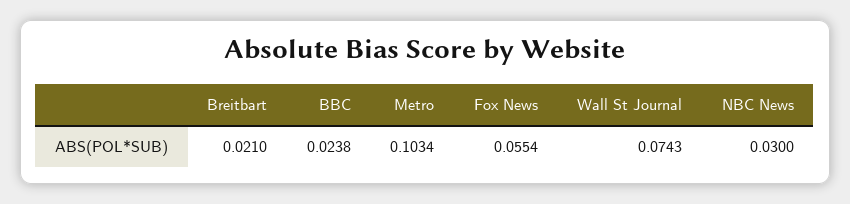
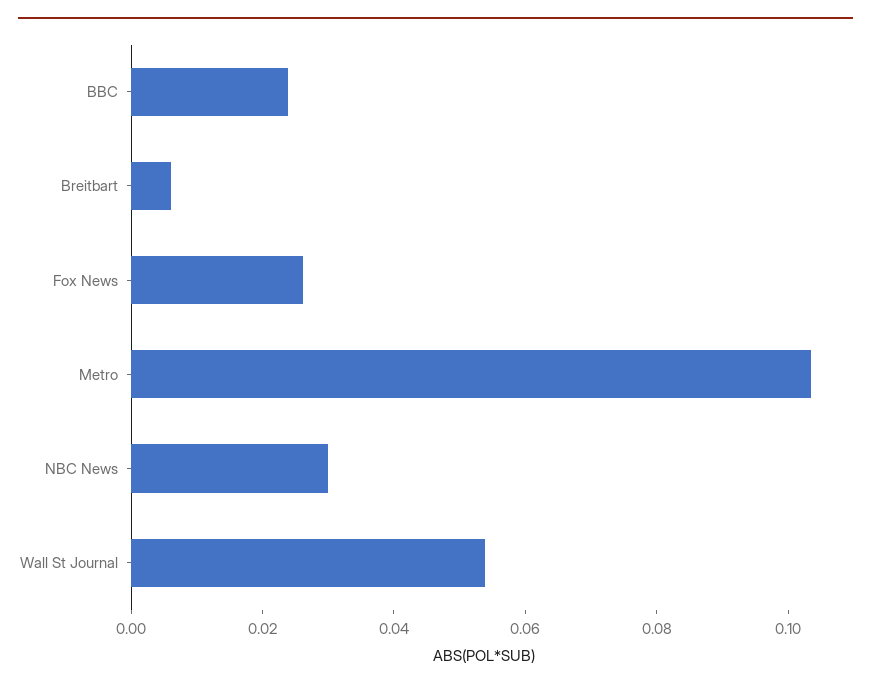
Breitbart: 0.021 -> 0.005
Fox News: 0.0554 -> 0.025
Wall St Journal: 0.0743 -> 0.055

